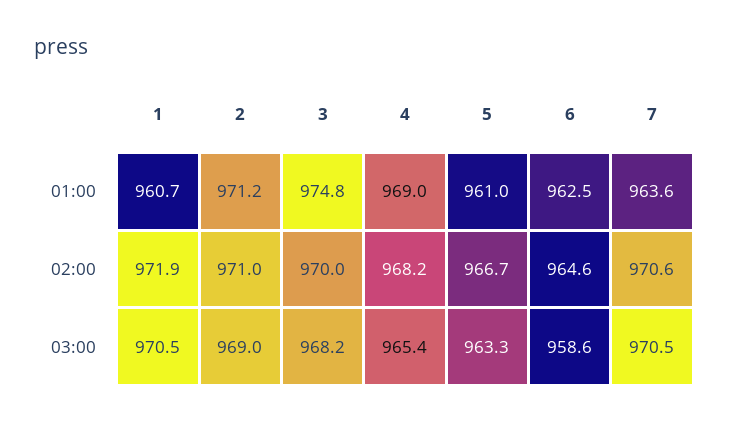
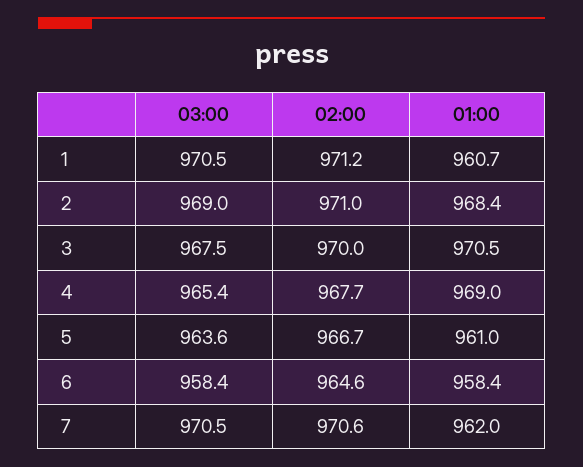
2, 01:00: 971.2 -> 968.4
3, 01:00: 974.8 -> 970.5
6, 01:00: 962.5 -> 958.4
7, 01:00: 963.6 -> 962
1, 02:00: 971.9 -> 971.2
4, 02:00: 968.2 -> 967.7
3, 03:00: 968.2 -> 967.5
5, 03:00: 963.3 -> 963.6
6, 03:00: 958.6 -> 958.4

